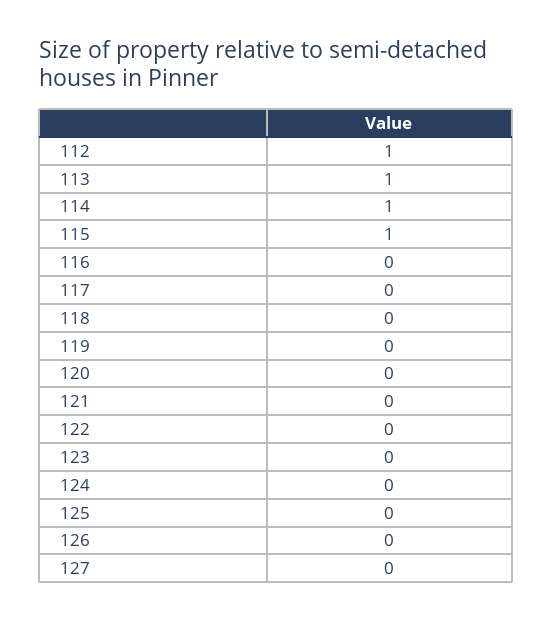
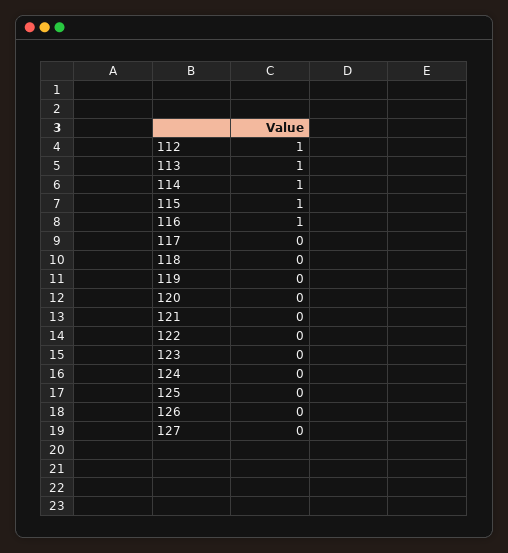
116: 0 -> 1

